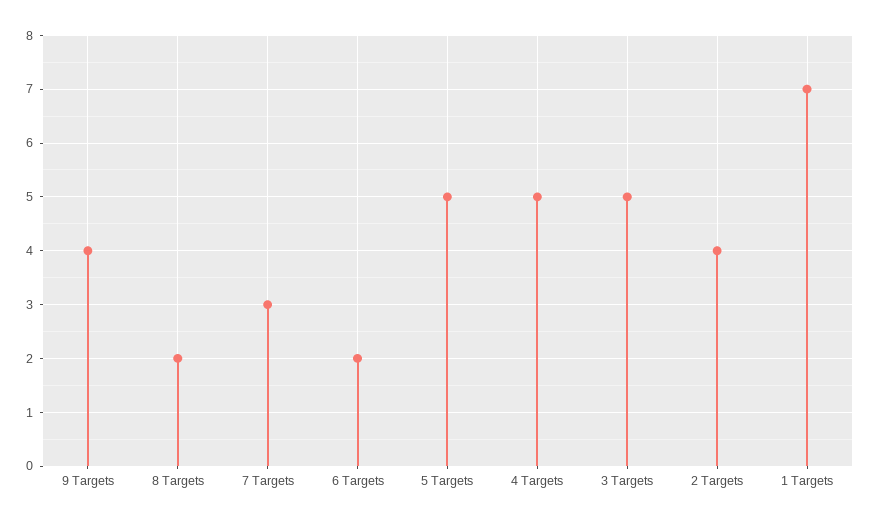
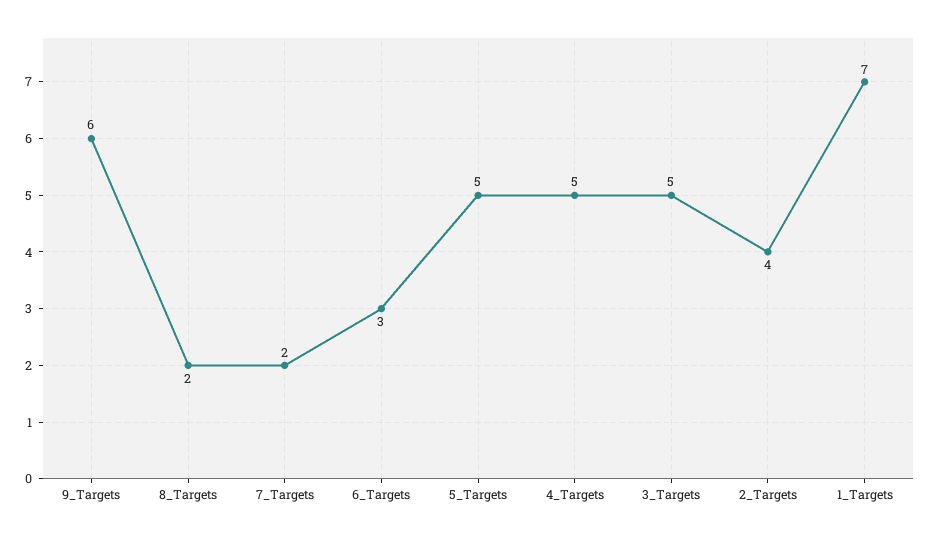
9 Targets: 4 -> 6
7 Targets: 3 -> 2
6 Targets: 2 -> 3

